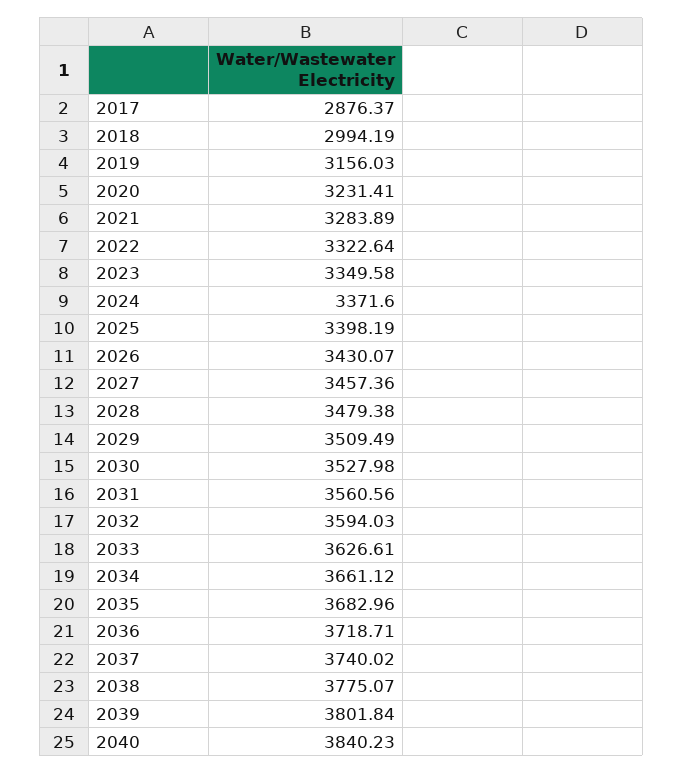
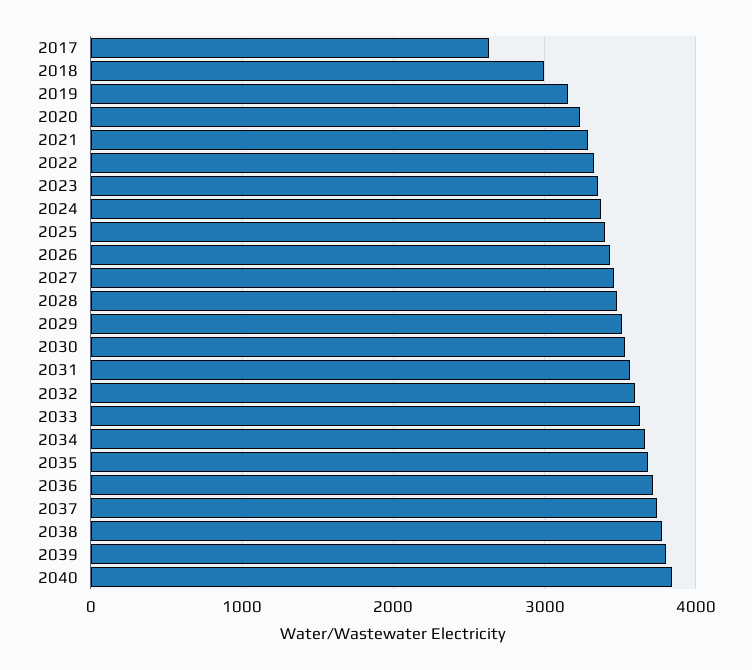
2017: 2876.37 -> 2600

